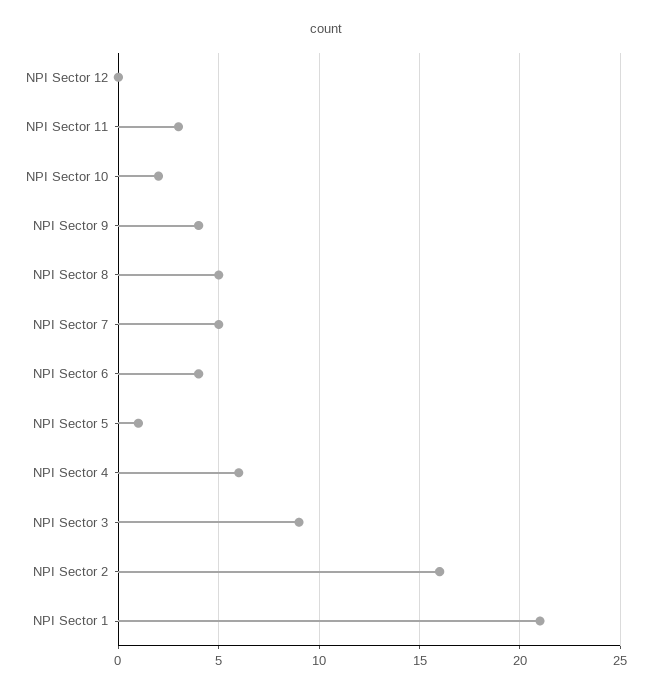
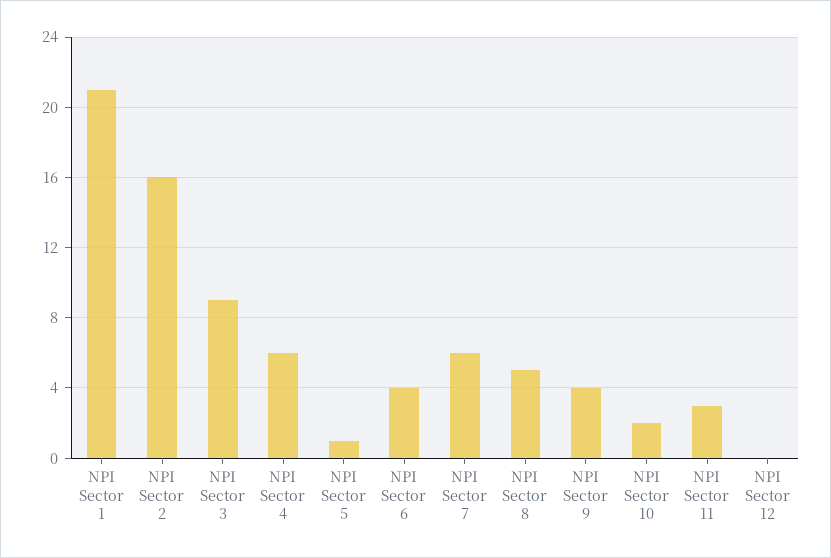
NPI Sector 7: 5 -> 6

